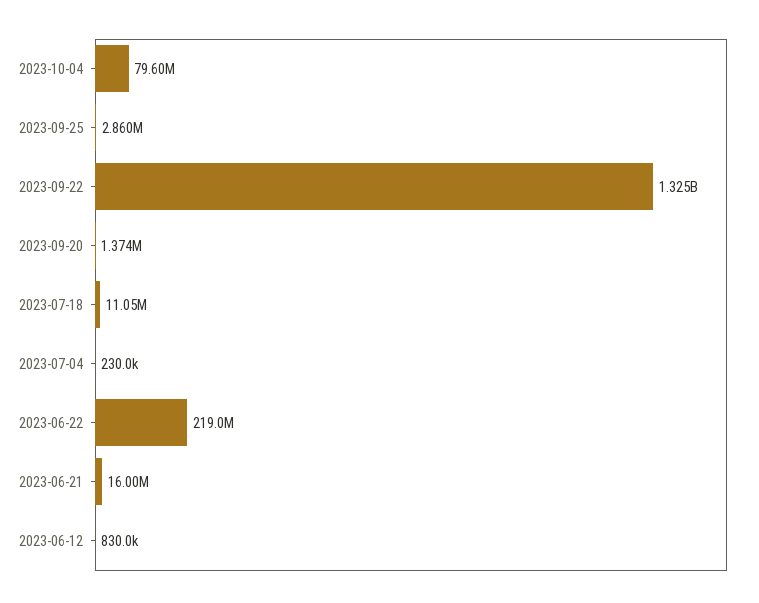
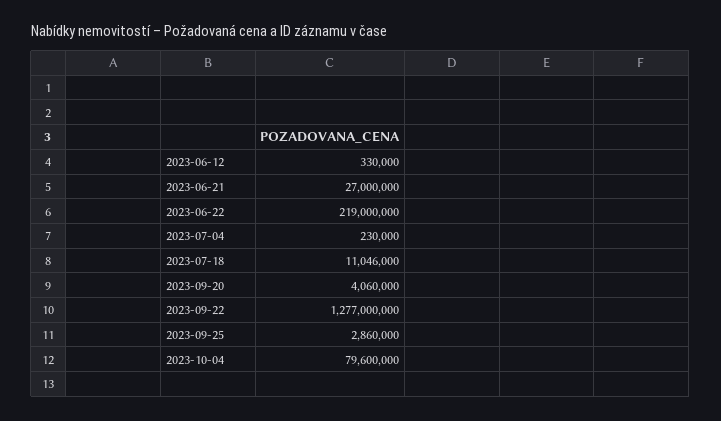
2023-09-22: 1325000000 -> 1277000000
2023-09-20: 1374000 -> 4060000
2023-06-21: 16000000 -> 27000000
2023-06-12: 830000 -> 330000

